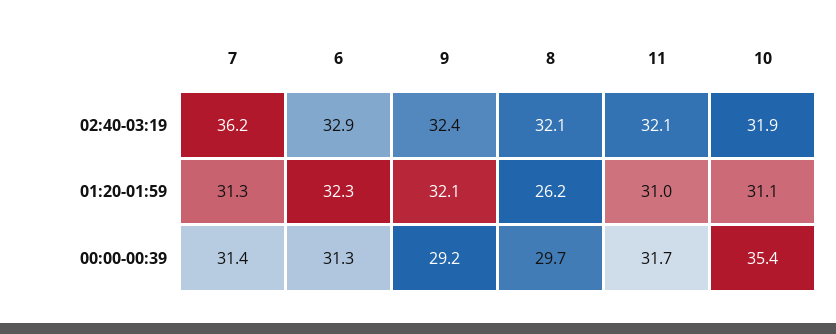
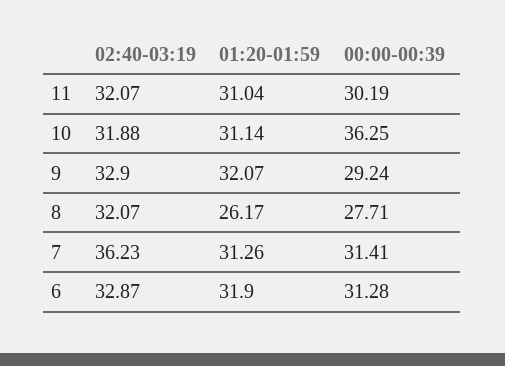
9, 02:40-03:19: 32.4 -> 32.9
6, 01:20-01:59: 32.3 -> 31.9
8, 00:00-00:39: 29.7 -> 27.71
11, 00:00-00:39: 31.7 -> 30.19
10, 00:00-00:39: 35.4 -> 36.25

